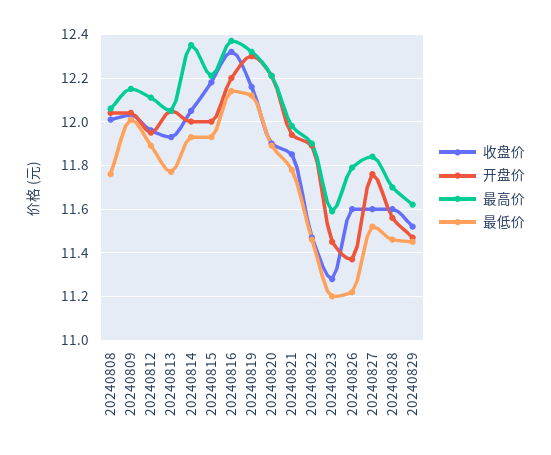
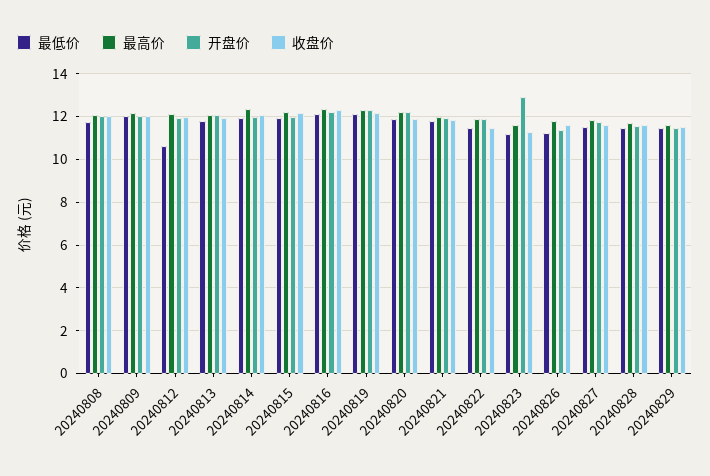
最低价, 20240812: 11.9 -> 10.5
开盘价, 20240823: 11.45 -> 13

